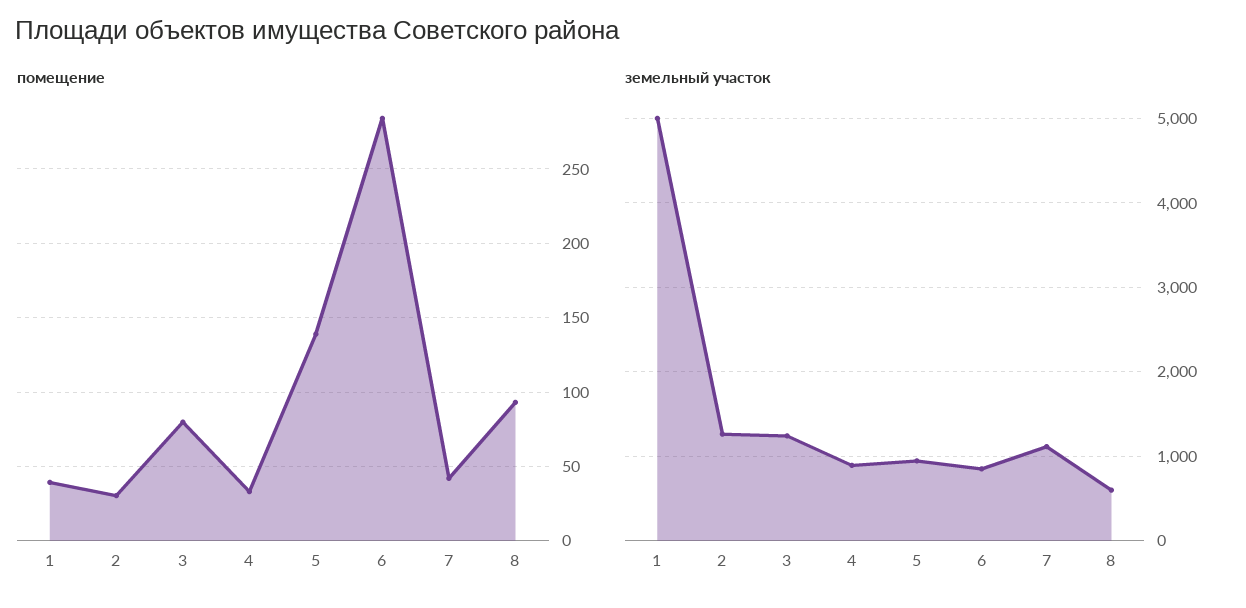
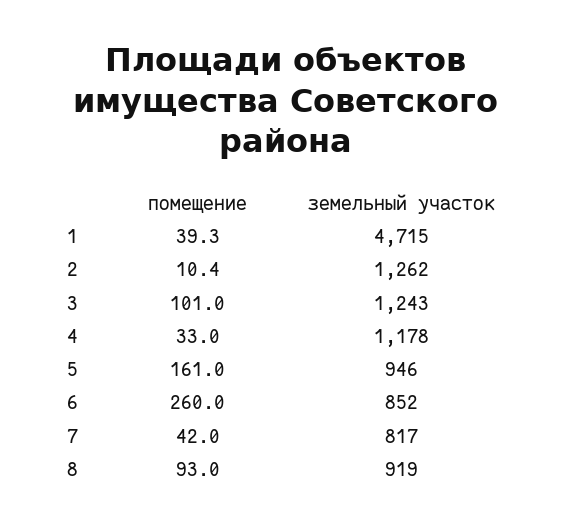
помещение, 2: 30 -> 10.4
помещение, 3: 80 -> 101
помещение, 5: 140 -> 161
помещение, 6: 285 -> 260
земельный участок, 1: 5000 -> 4715
земельный участок, 4: 900 -> 1178
земельный участок, 7: 1100 -> 817
земельный участок, 8: 600 -> 919

